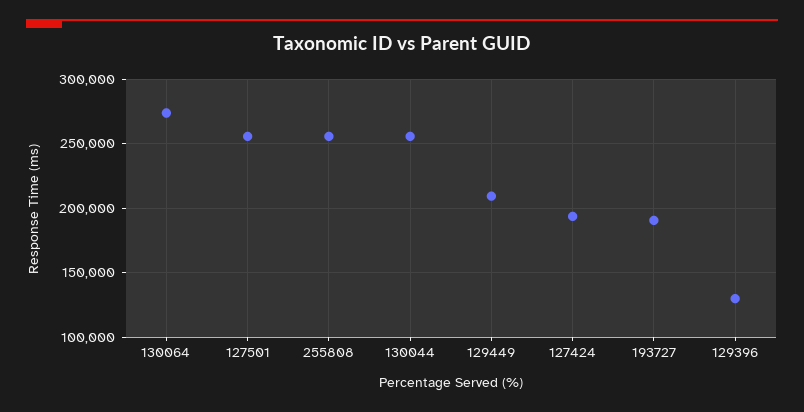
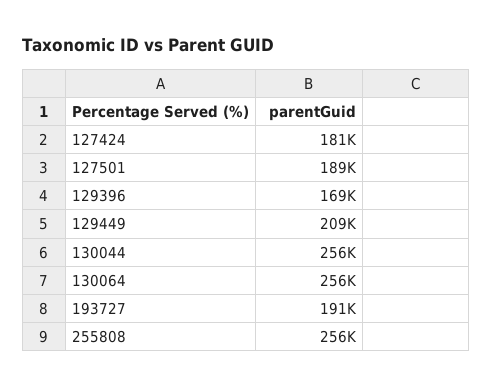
130064: 275000 -> 256000
127501: 255000 -> 189000
127424: 195000 -> 181000
129396: 130000 -> 169000

